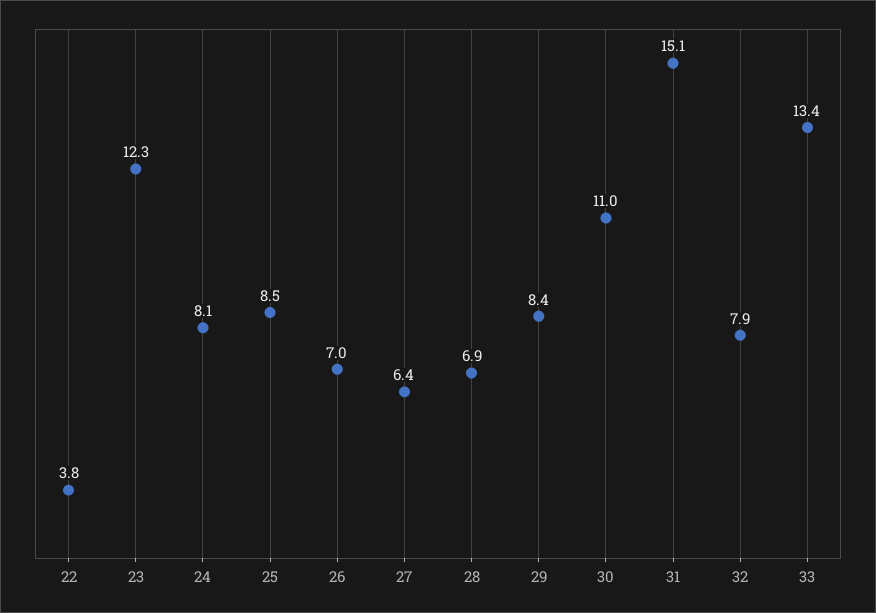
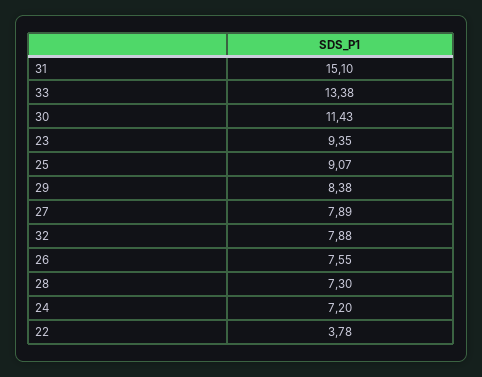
23: 12.3 -> 9.35
24: 8.1 -> 7.2
25: 8.5 -> 9.07
26: 7 -> 7.55
27: 6.4 -> 7.89
28: 6.9 -> 7.3
30: 11 -> 11.43

